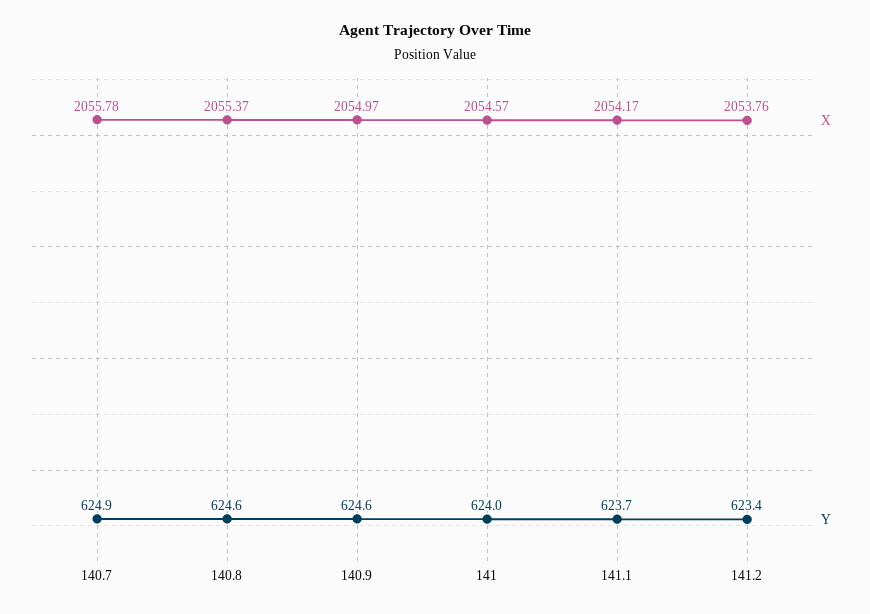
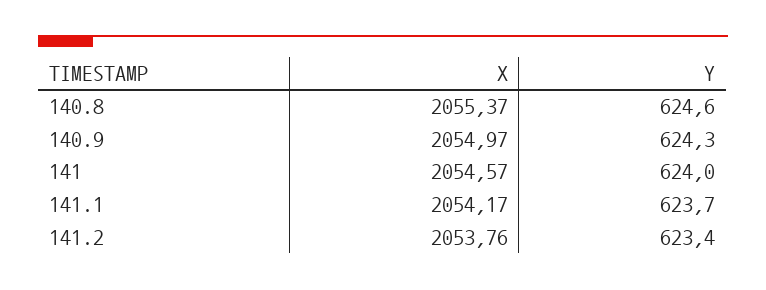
X, 140.7: 2055.78 -> none
Y, 140.7: 624.9 -> none
Y, 140.9: 624.6 -> 624.3

